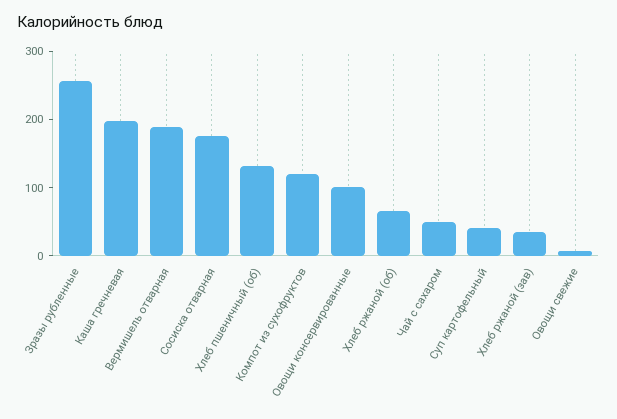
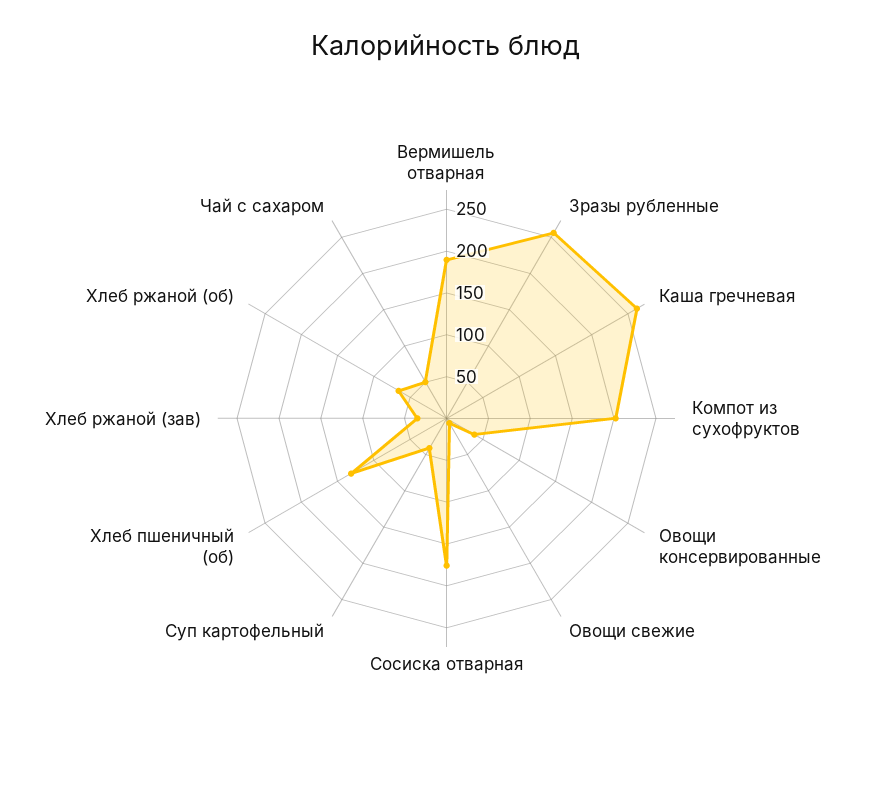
Каша гречневая: 200 -> 260
Компот из сухофруктов: 120 -> 200
Овощи консервированные: 100 -> 40

